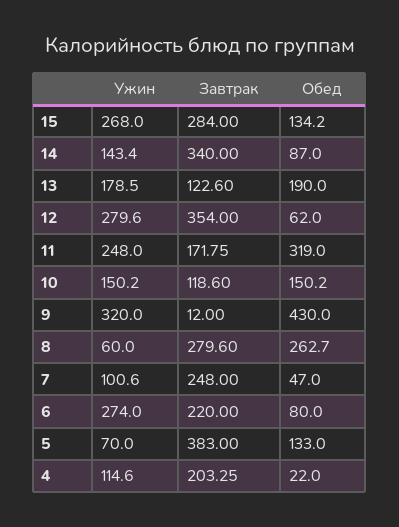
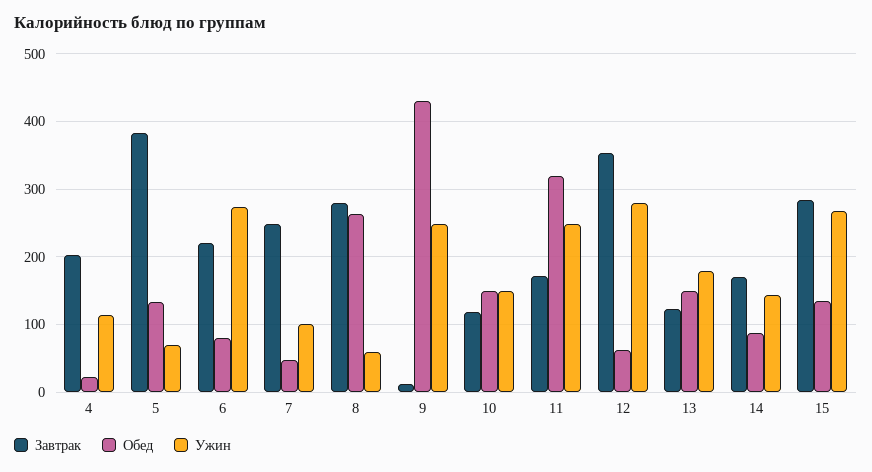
Завтрак, 14: 340 -> 170
Обед, 13: 190 -> 150
Ужин, 9: 320 -> 250

